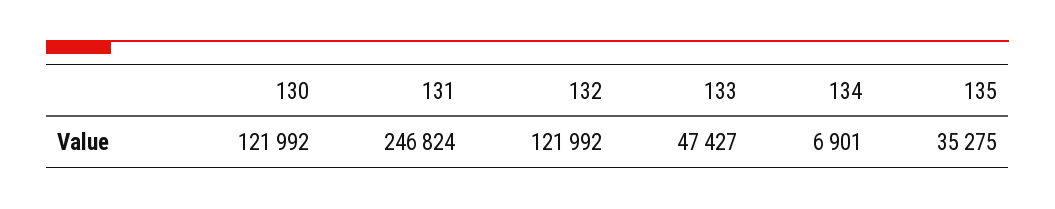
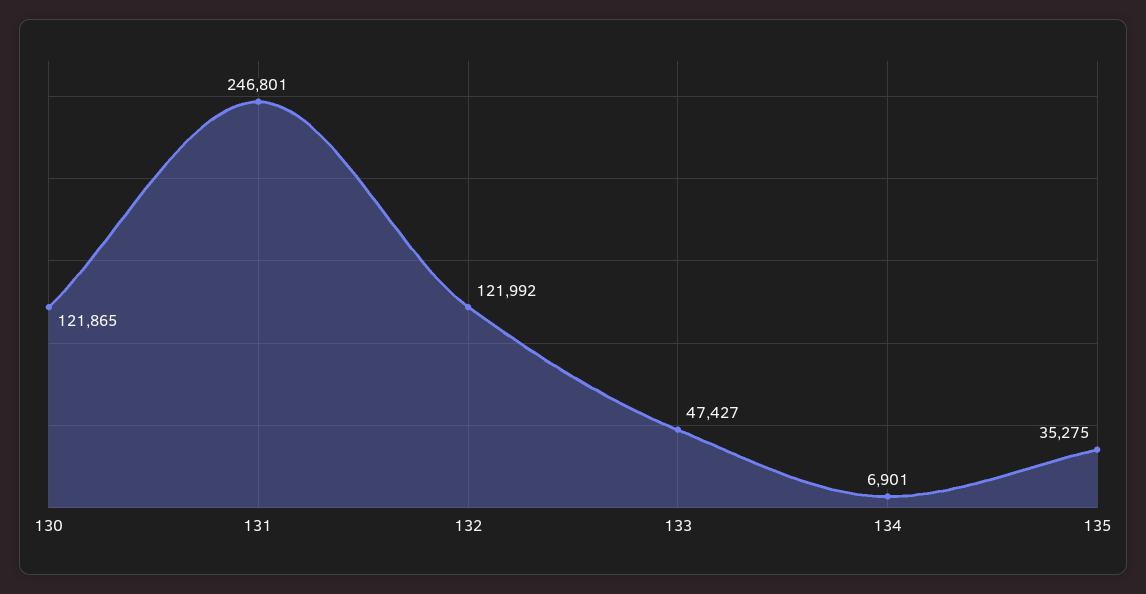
130: 121992 -> 121865
131: 246824 -> 246801

